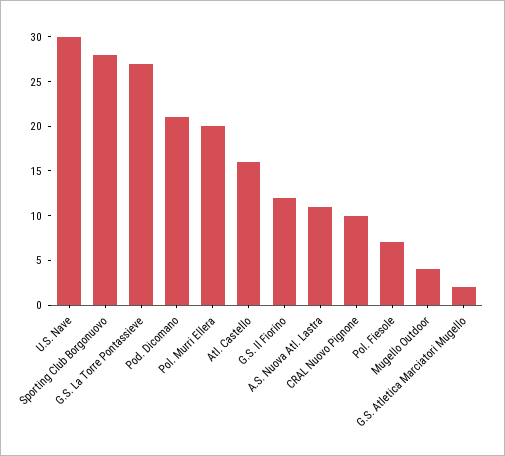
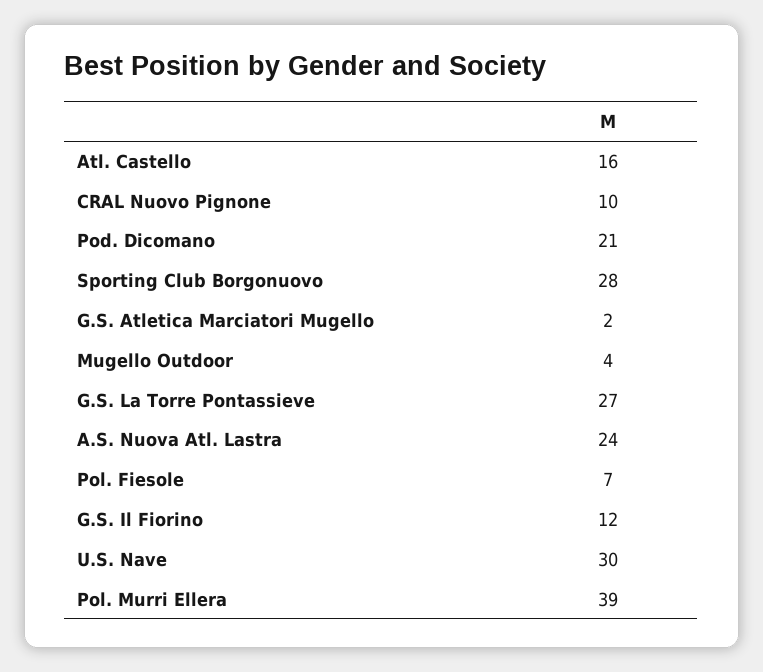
Pol. Murri Ellera: 20 -> 39
A.S. Nuova Atl. Lastra: 11 -> 24

